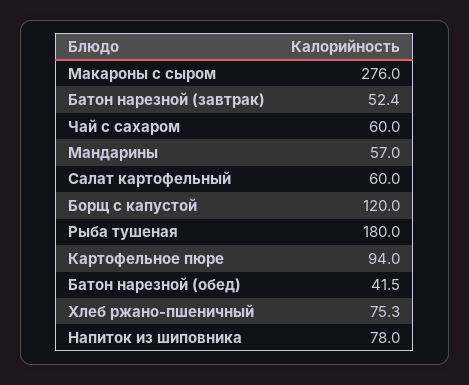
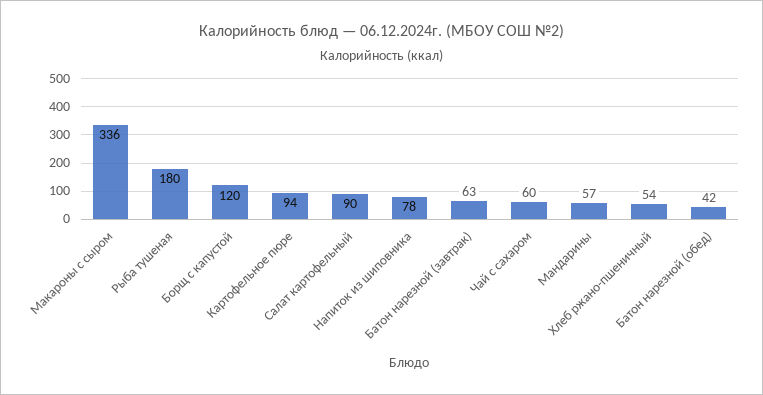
Макароны с сыром: 276 -> 336
Батон нарезной (завтрак): 52.4 -> 63
Салат картофельный: 60 -> 90
Хлеб ржано-пшеничный: 75.3 -> 54

